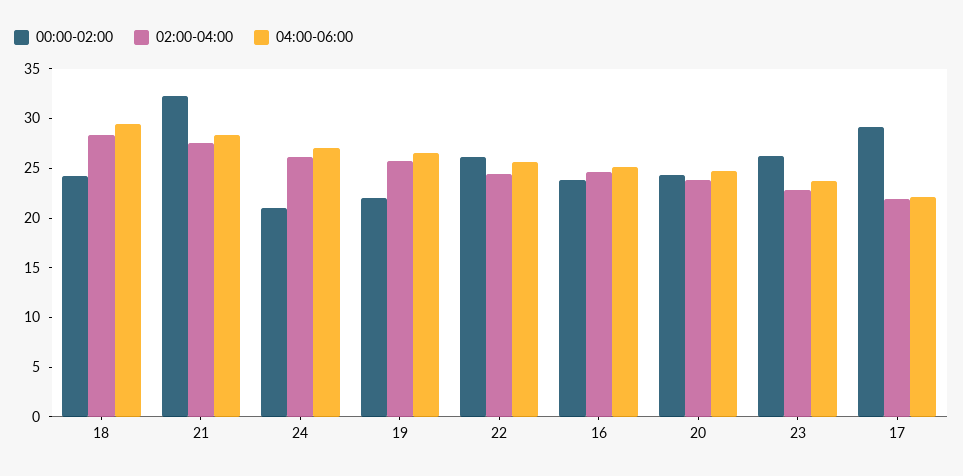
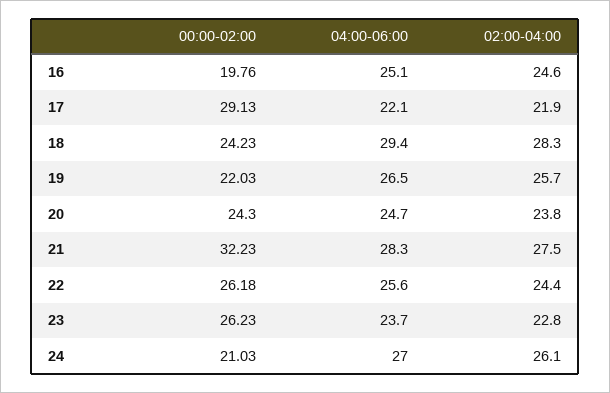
00:00-02:00, 16: 24 -> 19.76

